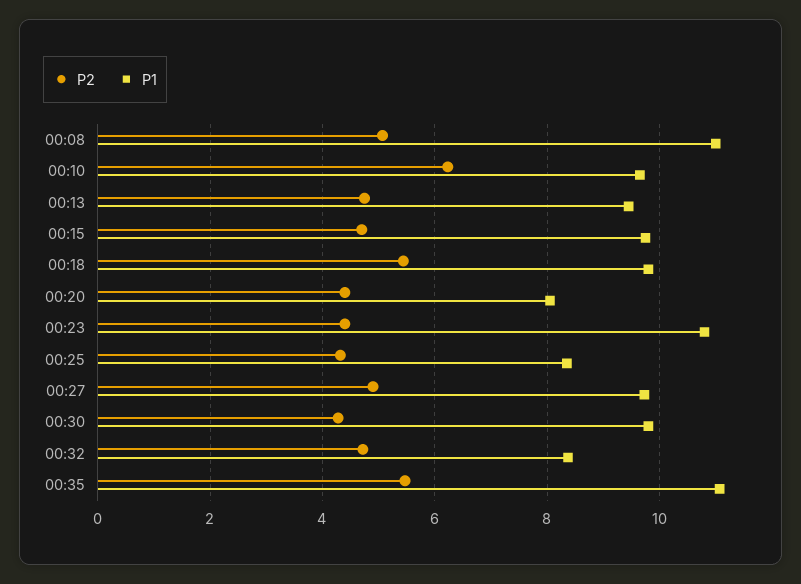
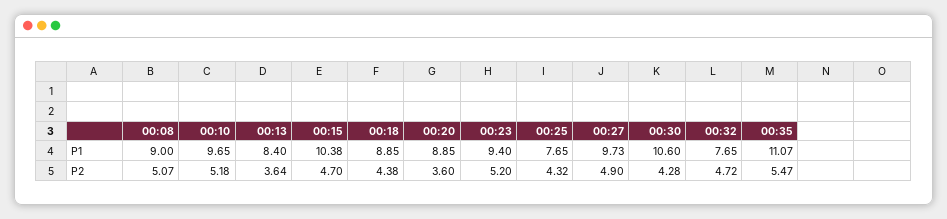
P1, 00:08: 11 -> 9
P2, 00:10: 6.2 -> 5.18
P2, 00:13: 4.8 -> 3.64
P1, 00:13: 9.4 -> 8.4
P1, 00:15: 9.8 -> 10.38
P2, 00:18: 5.4 -> 4.38
P1, 00:18: 9.8 -> 8.85
P2, 00:20: 4.4 -> 3.6
P1, 00:20: 8 -> 8.85
P2, 00:23: 4.4 -> 5.2
P1, 00:23: 10.8 -> 9.4
P1, 00:25: 8.4 -> 7.65
P1, 00:30: 9.8 -> 10.6
P1, 00:32: 8.4 -> 7.65

